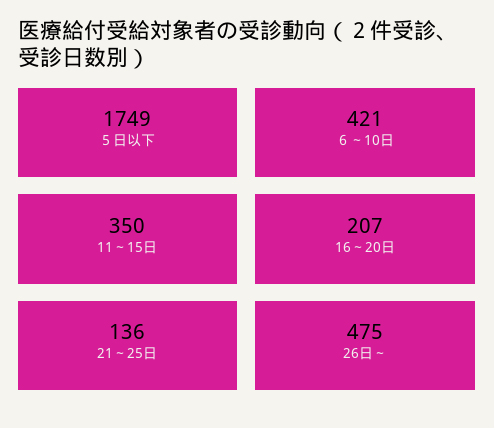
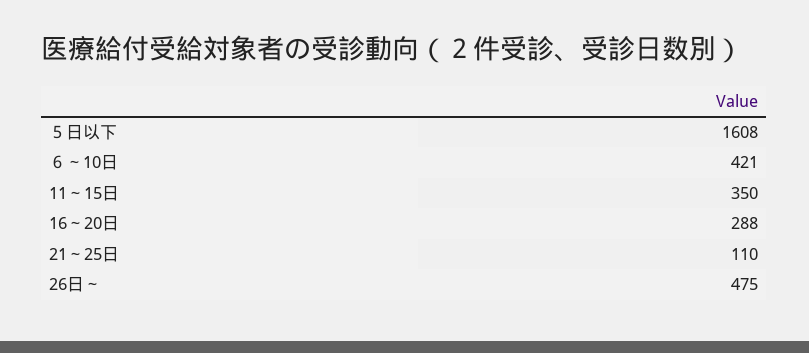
５日以下: 1749 -> 1608
16～20日: 207 -> 288
21～25日: 136 -> 110

